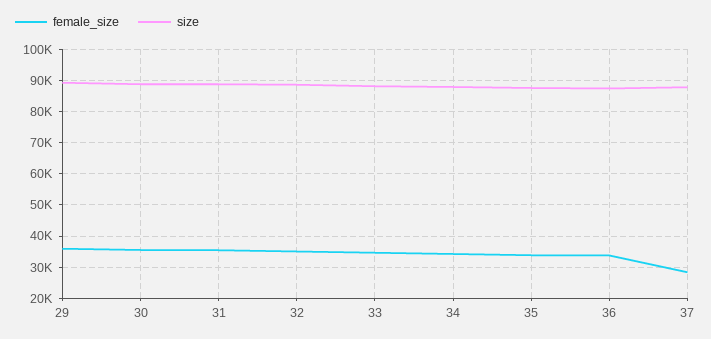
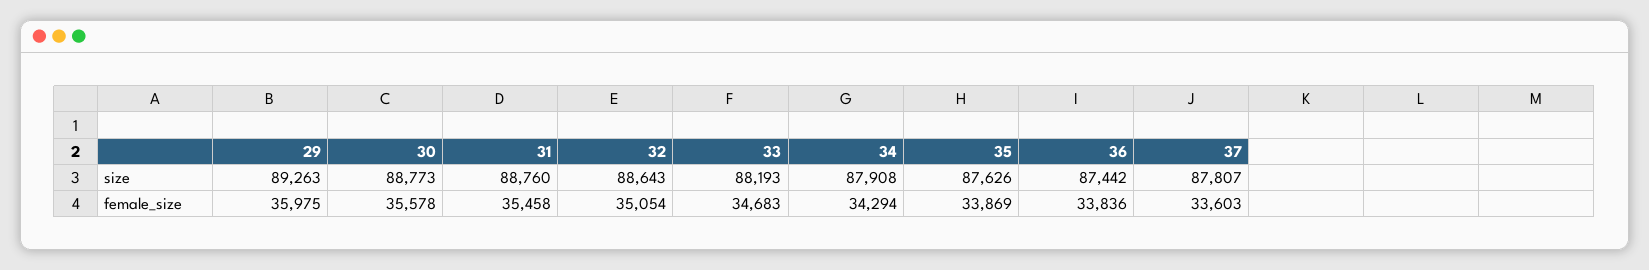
female_size, 37: 28000 -> 33603

